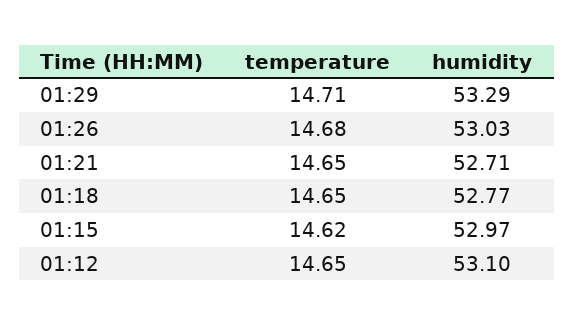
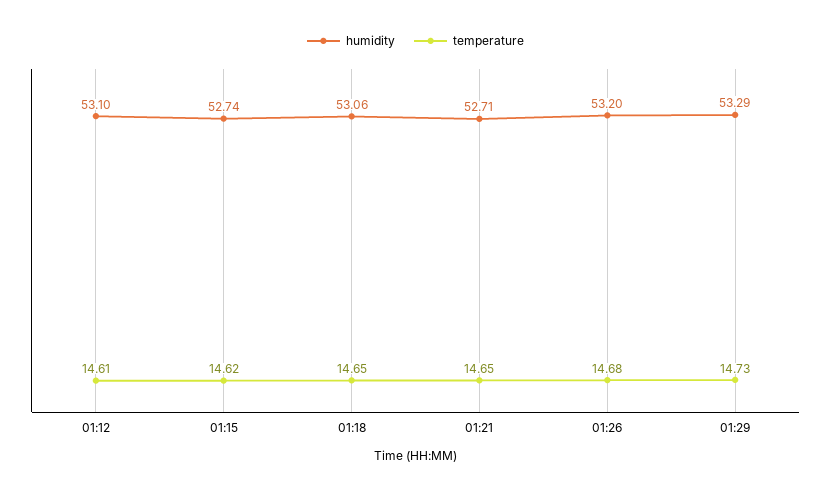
temperature, 01:29: 14.71 -> 14.73
humidity, 01:26: 53.03 -> 53.2
humidity, 01:18: 52.77 -> 53.06
humidity, 01:15: 52.97 -> 52.74
temperature, 01:12: 14.65 -> 14.61

